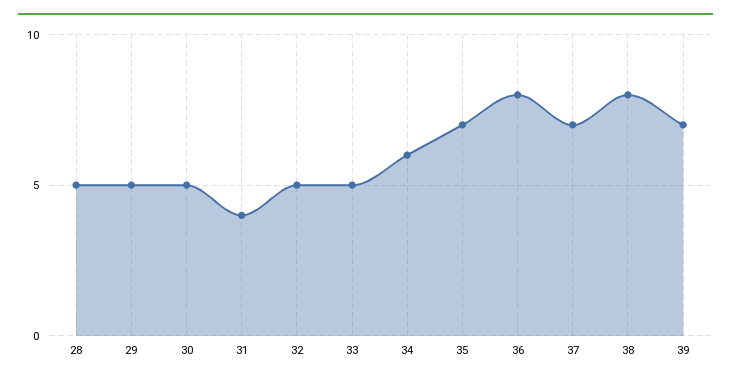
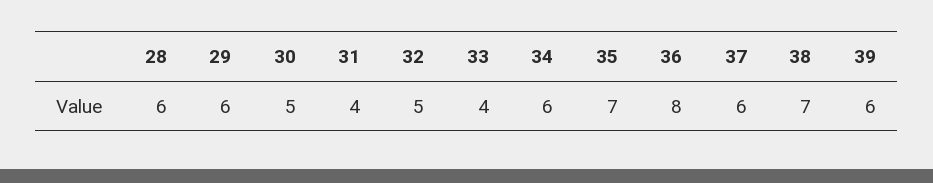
28: 5 -> 6
29: 5 -> 6
33: 5 -> 4
37: 7 -> 6
38: 8 -> 7
39: 7 -> 6

